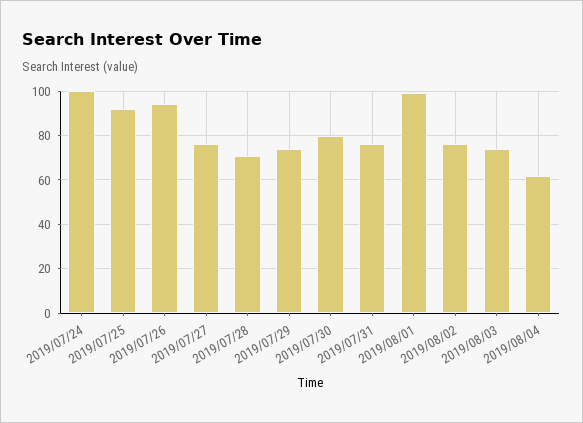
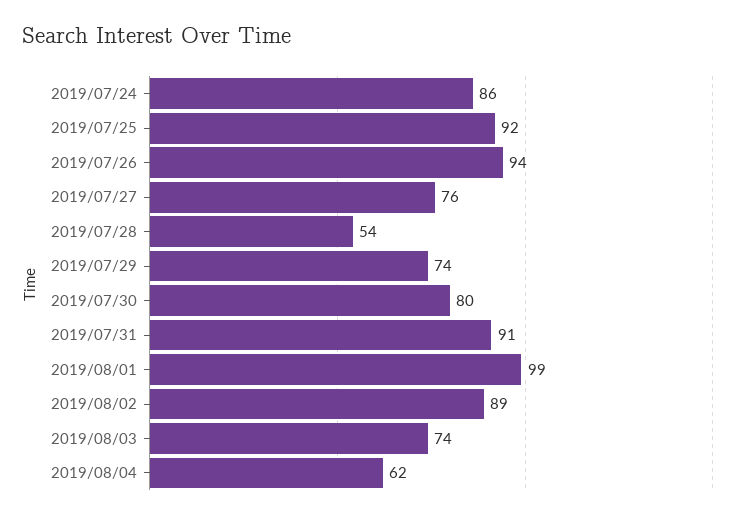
2019/07/24: 100 -> 86
2019/07/28: 70 -> 54
2019/07/31: 75 -> 91
2019/08/02: 75 -> 89

